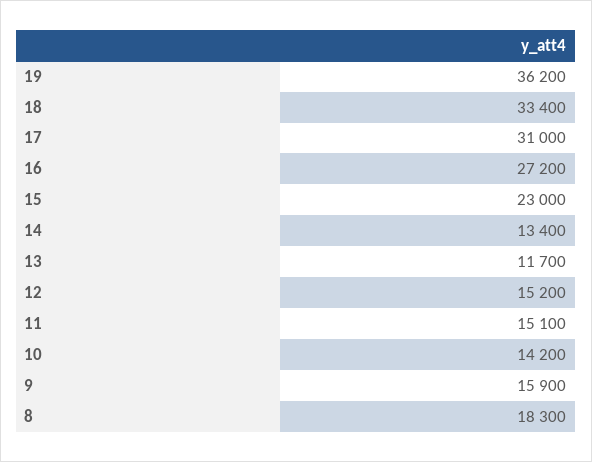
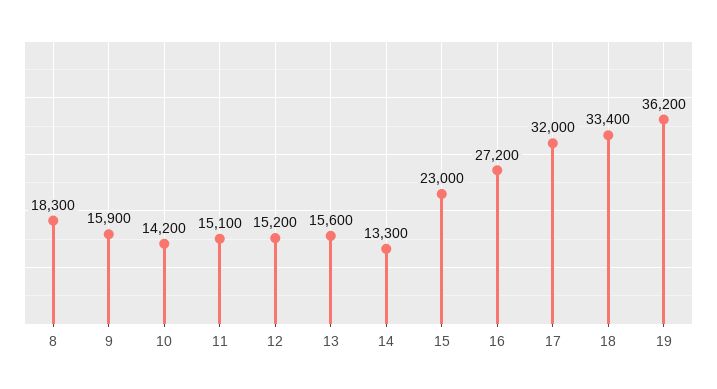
17: 31000 -> 32000
14: 13400 -> 13300
13: 11700 -> 15600

